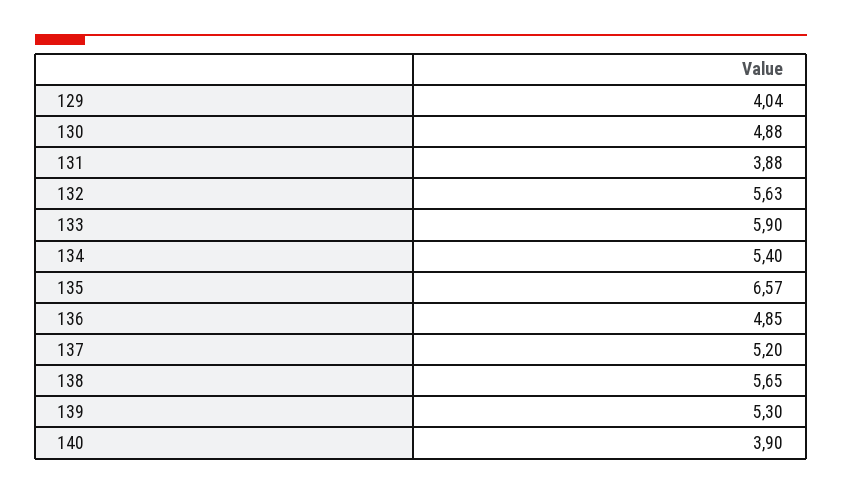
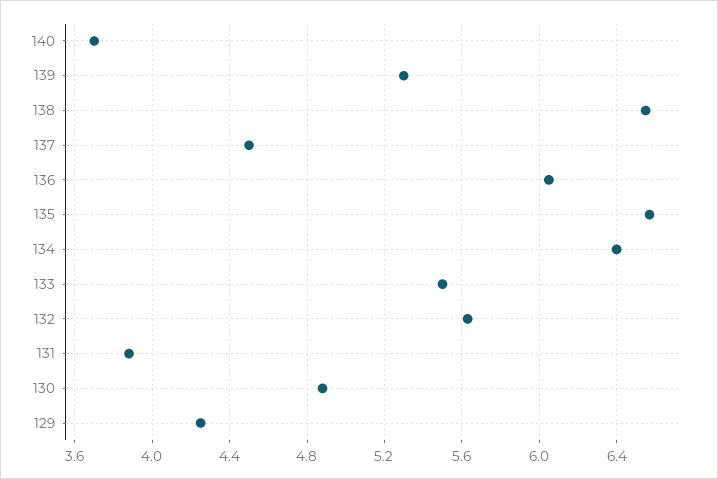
129: 4.04 -> 4.25
133: 5.9 -> 5.5
134: 5.4 -> 6.4
136: 4.85 -> 6.05
137: 5.2 -> 4.5
138: 5.65 -> 6.55
140: 3.9 -> 3.7

